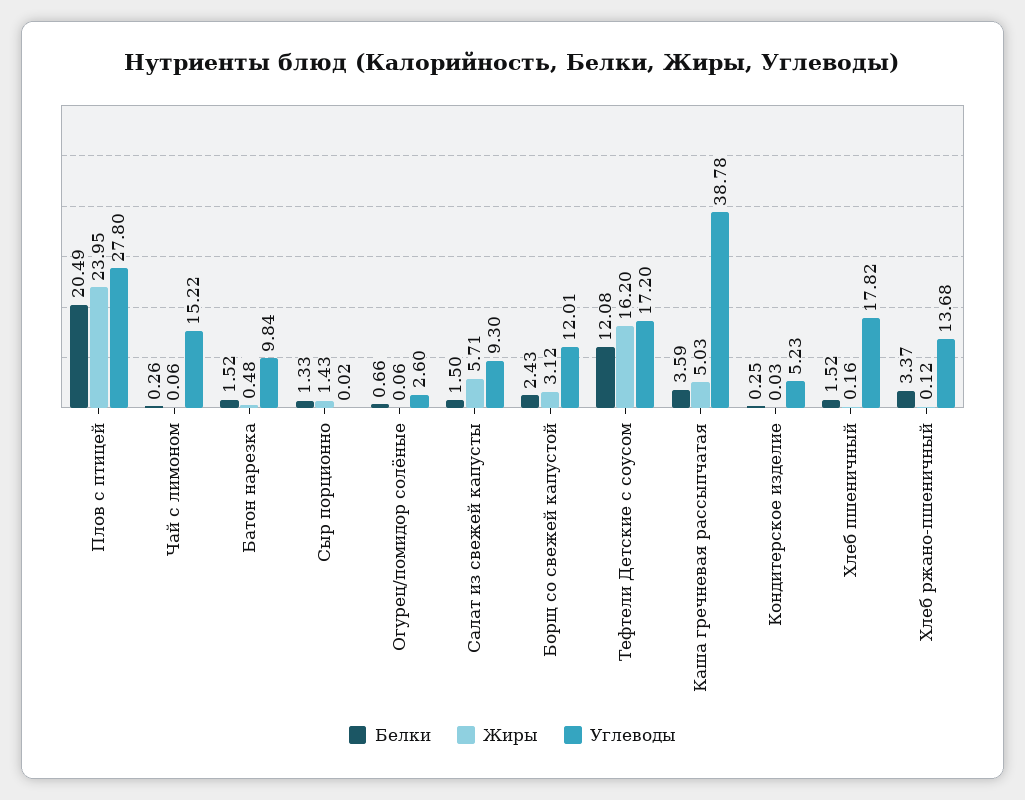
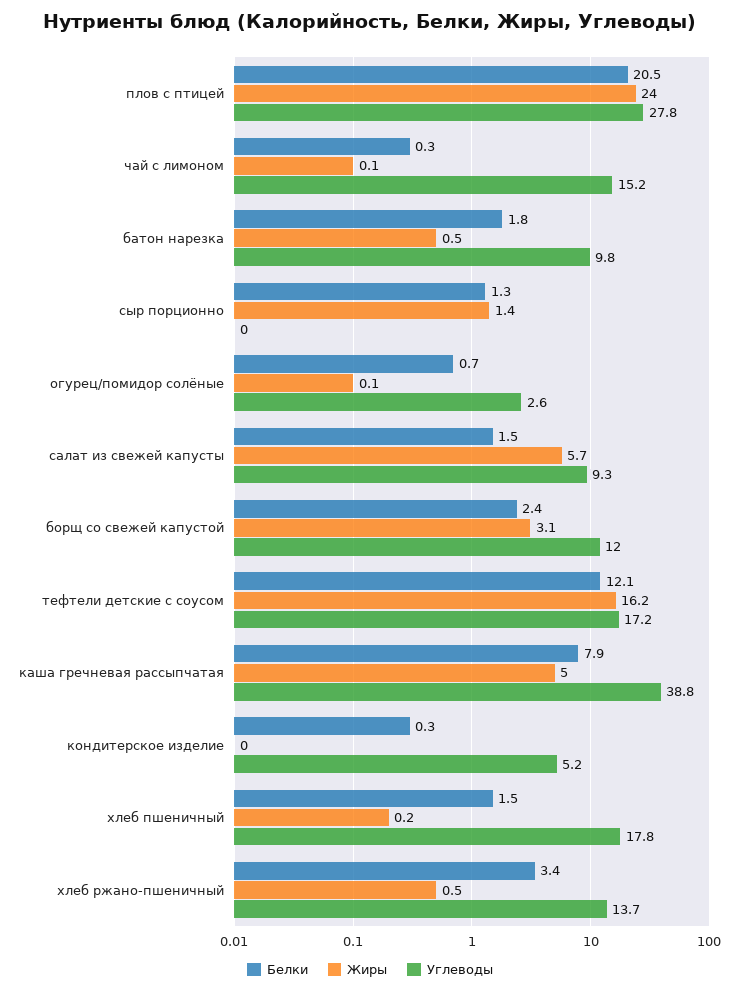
Белки, Батон нарезка: 1.52 -> 1.8
Белки, Каша гречневая рассыпчатая: 3.59 -> 7.9
Жиры, Хлеб ржано-пшеничный: 0.12 -> 0.5

